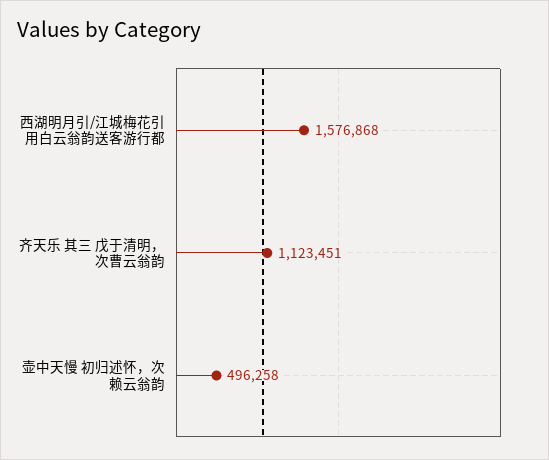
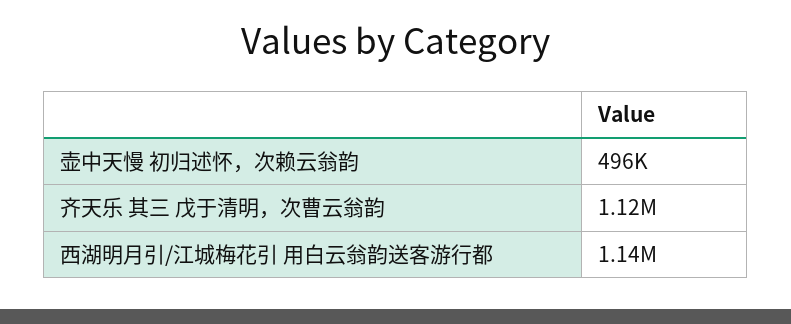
西湖明月引/江城梅花引 用白云翁韵送客游行都: 1576868 -> 1140000

